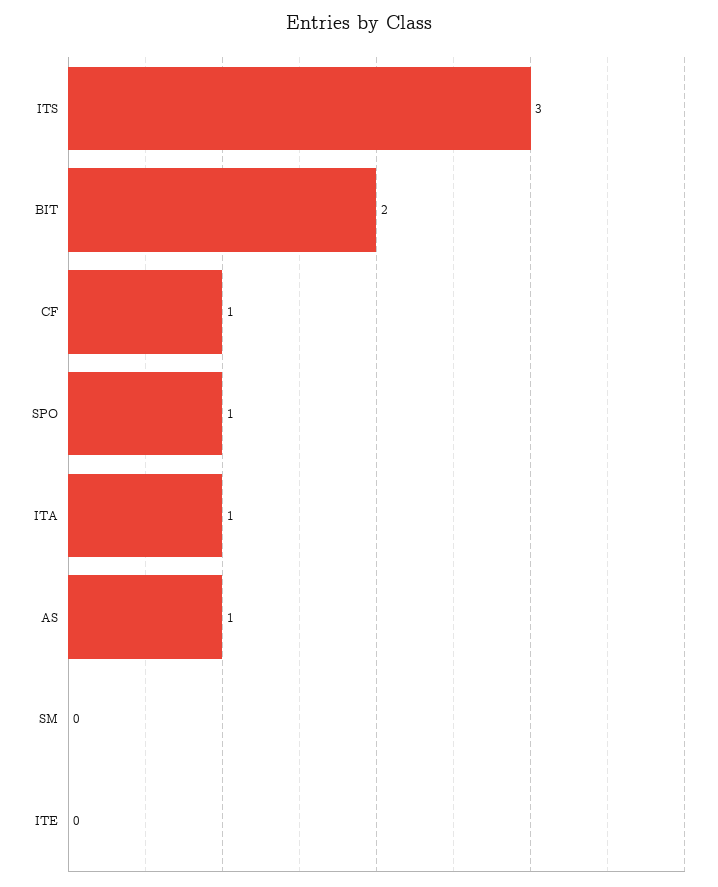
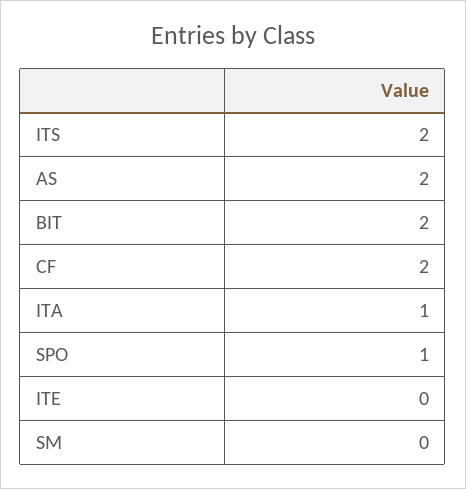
ITS: 3 -> 2
CF: 1 -> 2
AS: 1 -> 2

